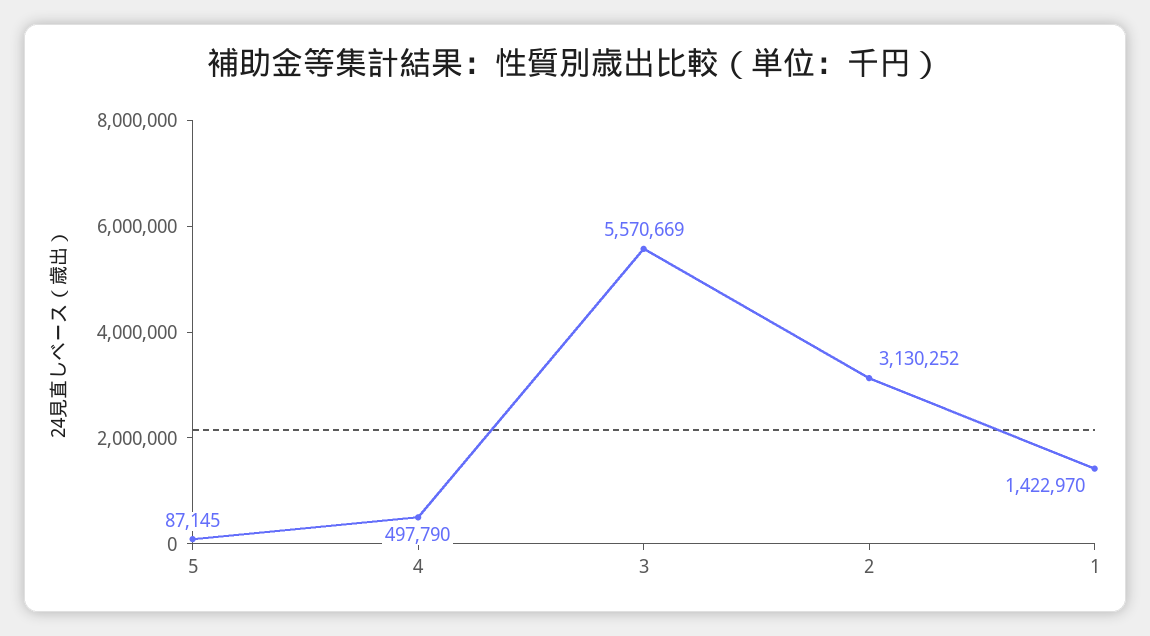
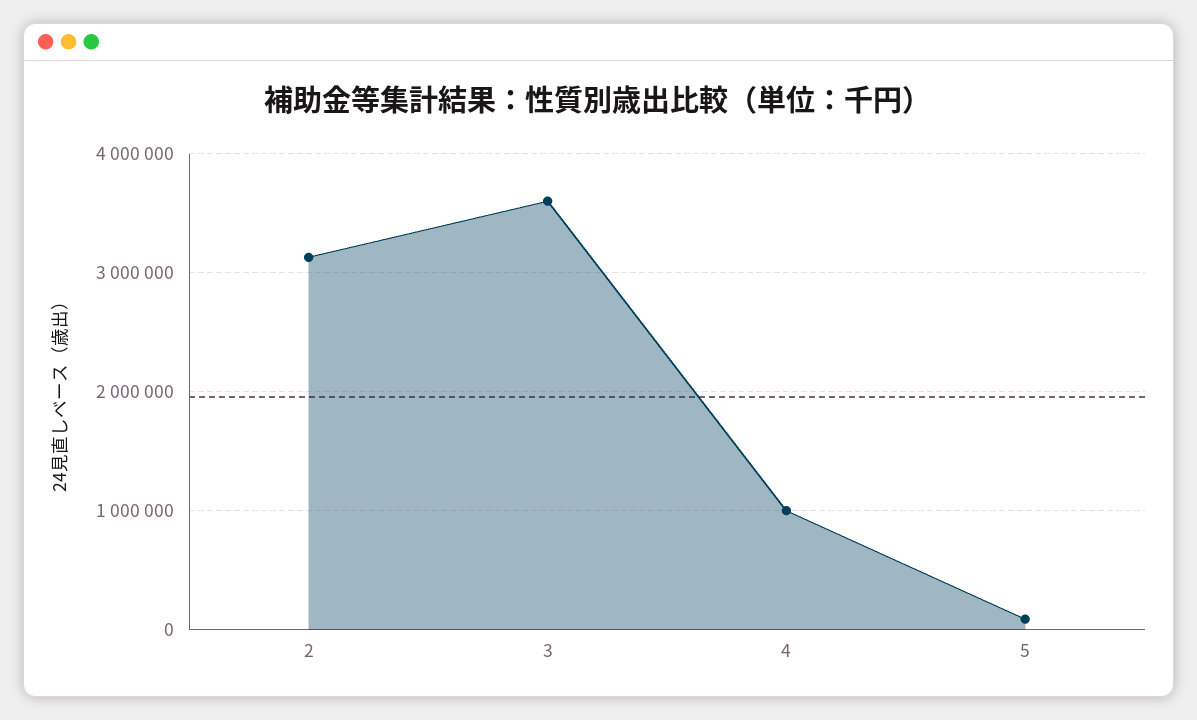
4: 497790 -> 1000000
3: 5570669 -> 3600000
1: 1422970 -> none

